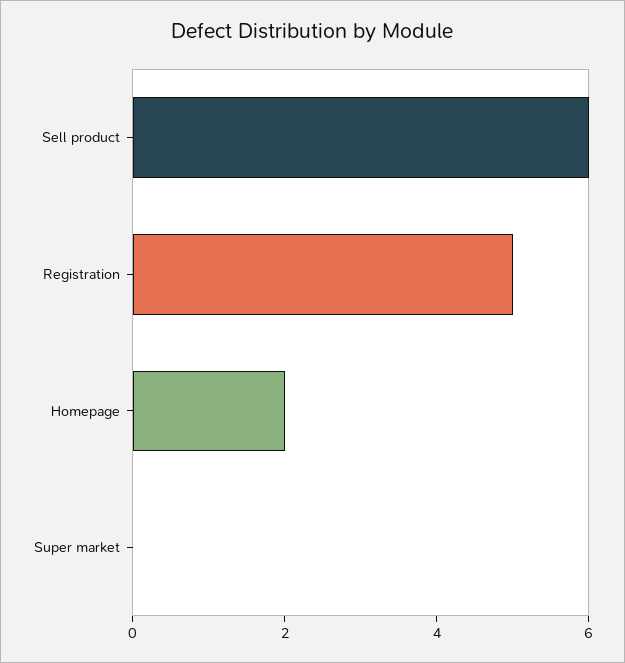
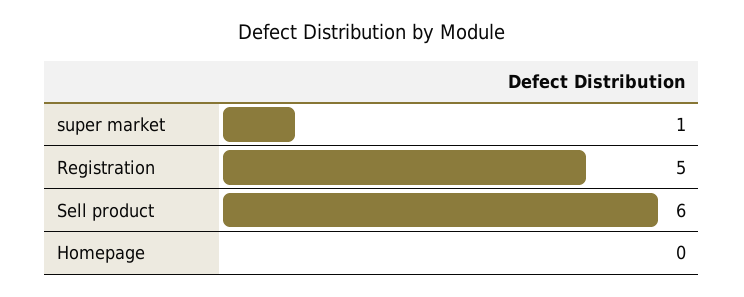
Homepage: 2 -> 0
Super market: 0 -> 1

